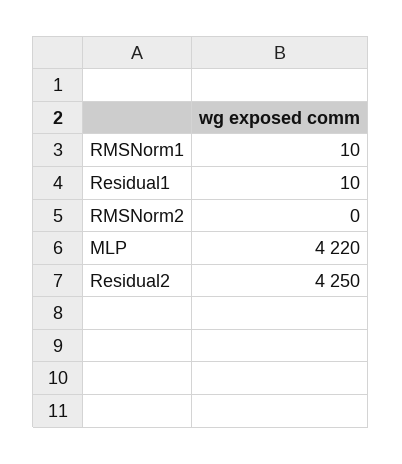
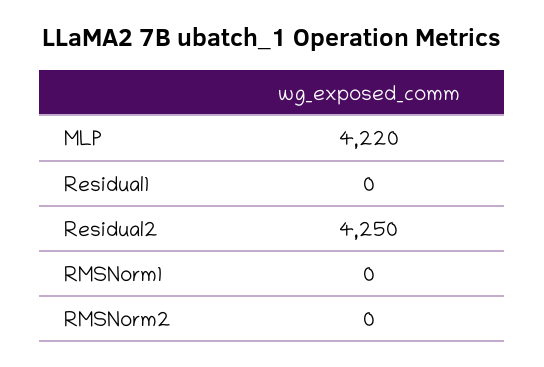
RMSNorm1: 10 -> 0
Residual1: 10 -> 0

